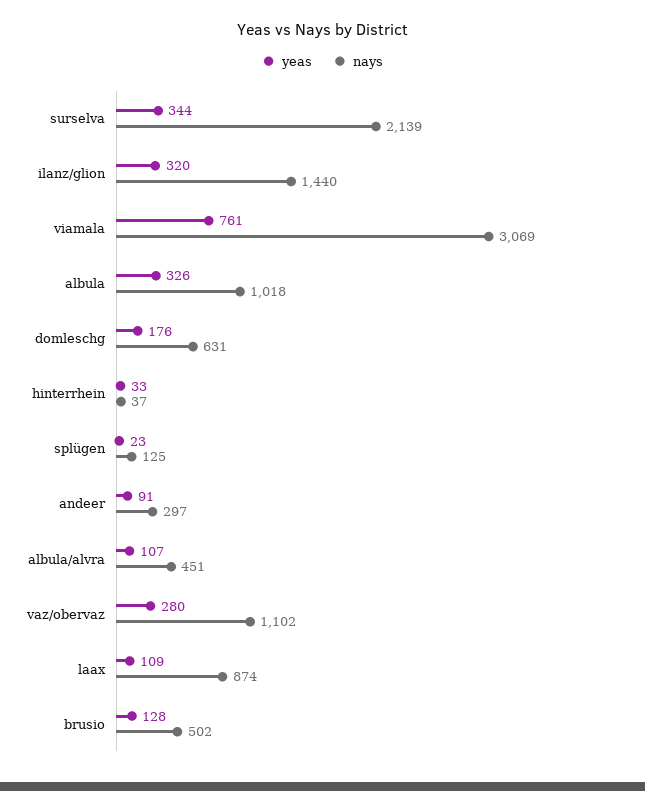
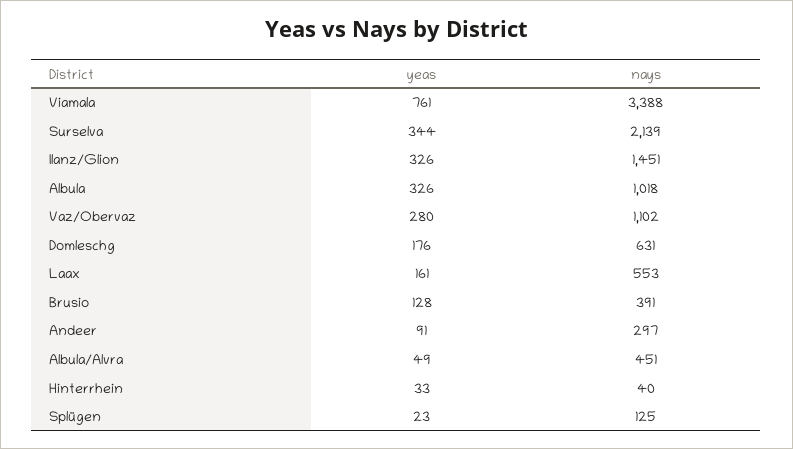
yeas, ilanz/glion: 320 -> 326
nays, ilanz/glion: 1440 -> 1451
nays, viamala: 3069 -> 3388
nays, hinterrhein: 37 -> 40
yeas, albula/alvra: 107 -> 49
yeas, laax: 109 -> 161
nays, laax: 874 -> 553
nays, brusio: 502 -> 391

